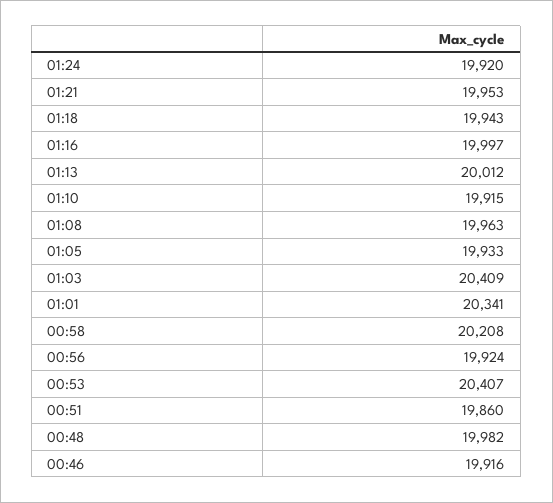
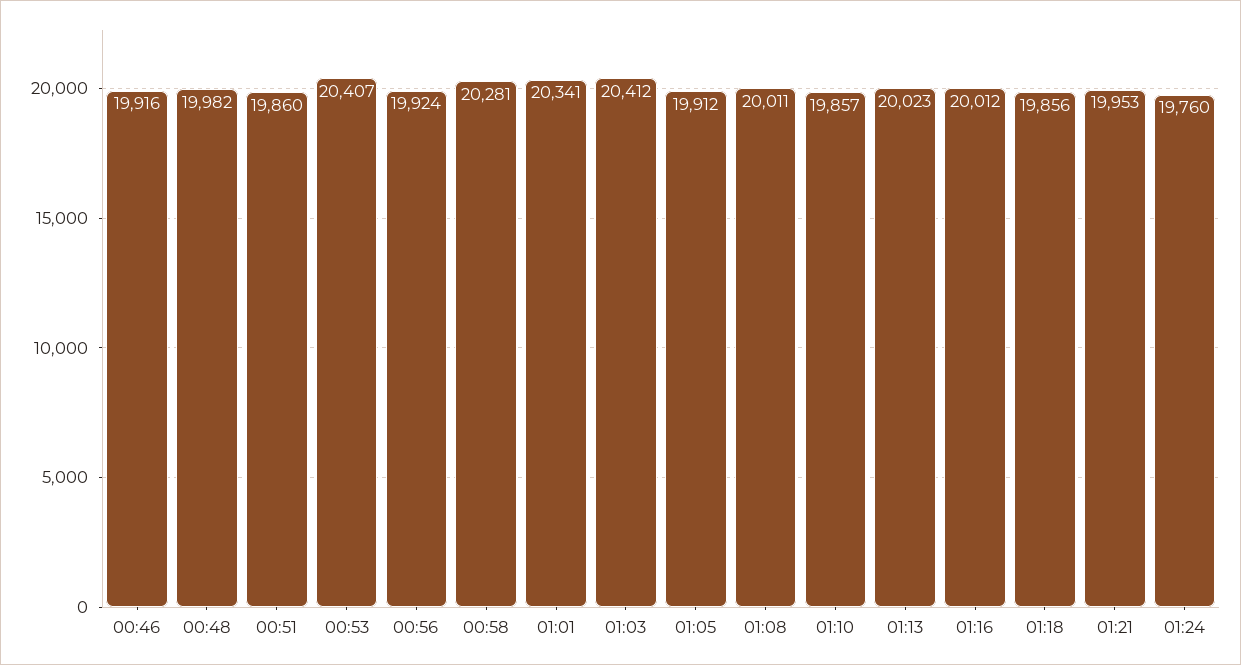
01:24: 19920 -> 19760
01:18: 19943 -> 19856
01:16: 19997 -> 20012
01:13: 20012 -> 20023
01:10: 19915 -> 19857
01:08: 19963 -> 20011
01:05: 19933 -> 19912
01:03: 20409 -> 20412
00:58: 20208 -> 20281

